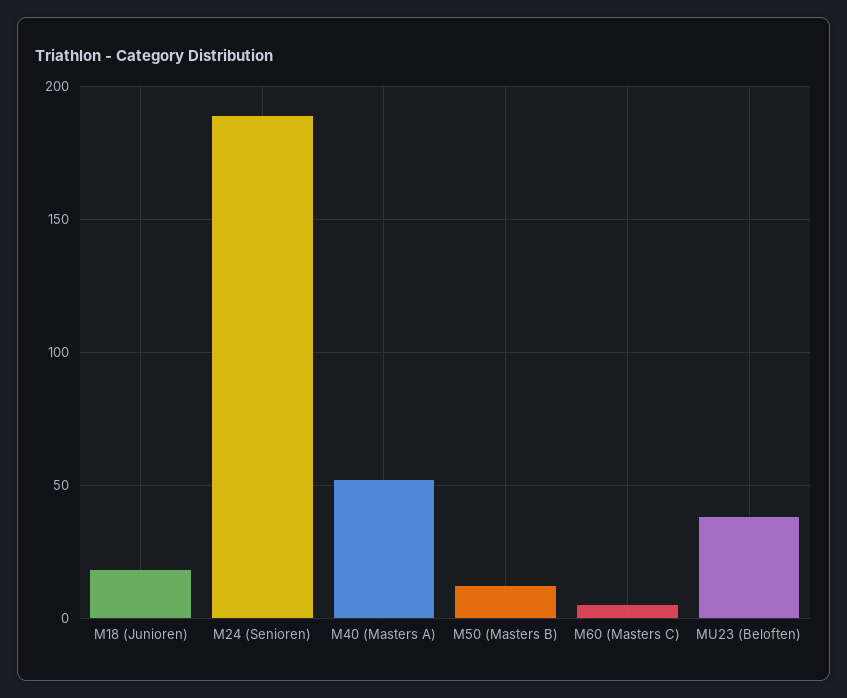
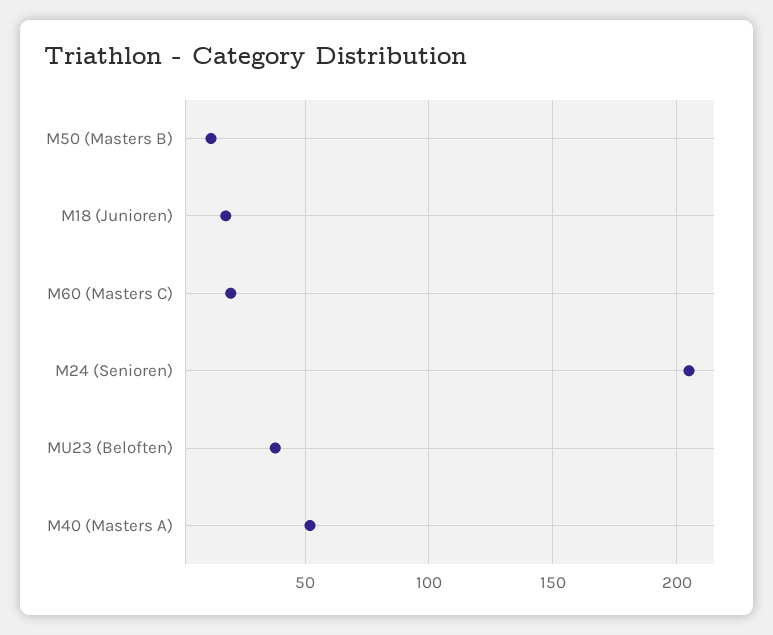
M24 (Senioren): 190 -> 205
M60 (Masters C): 5 -> 20

